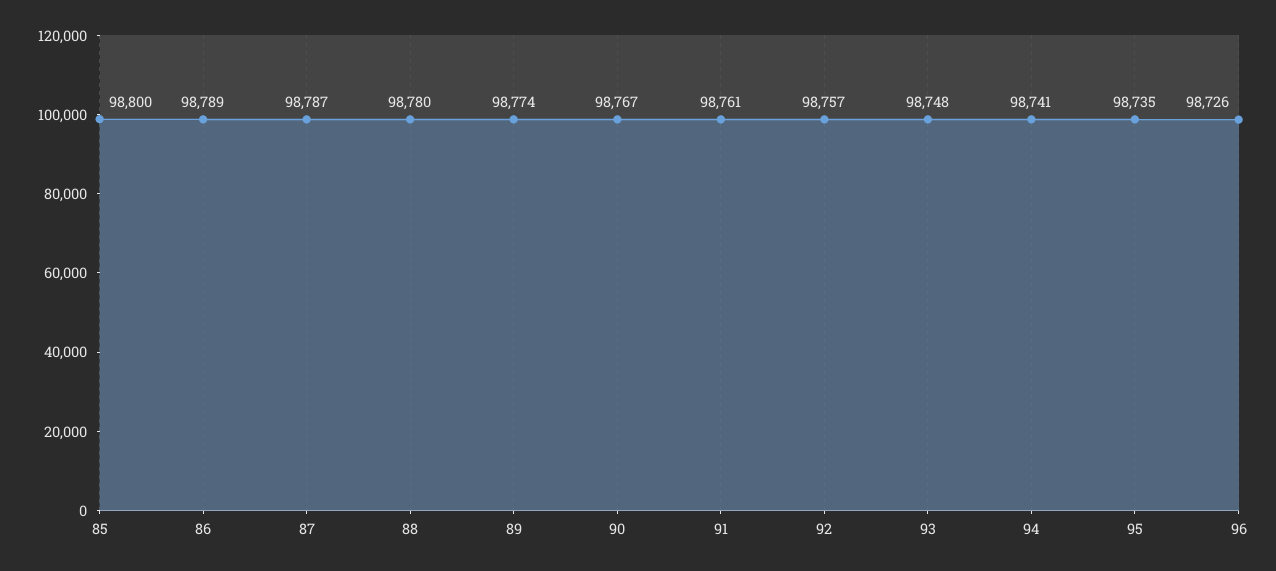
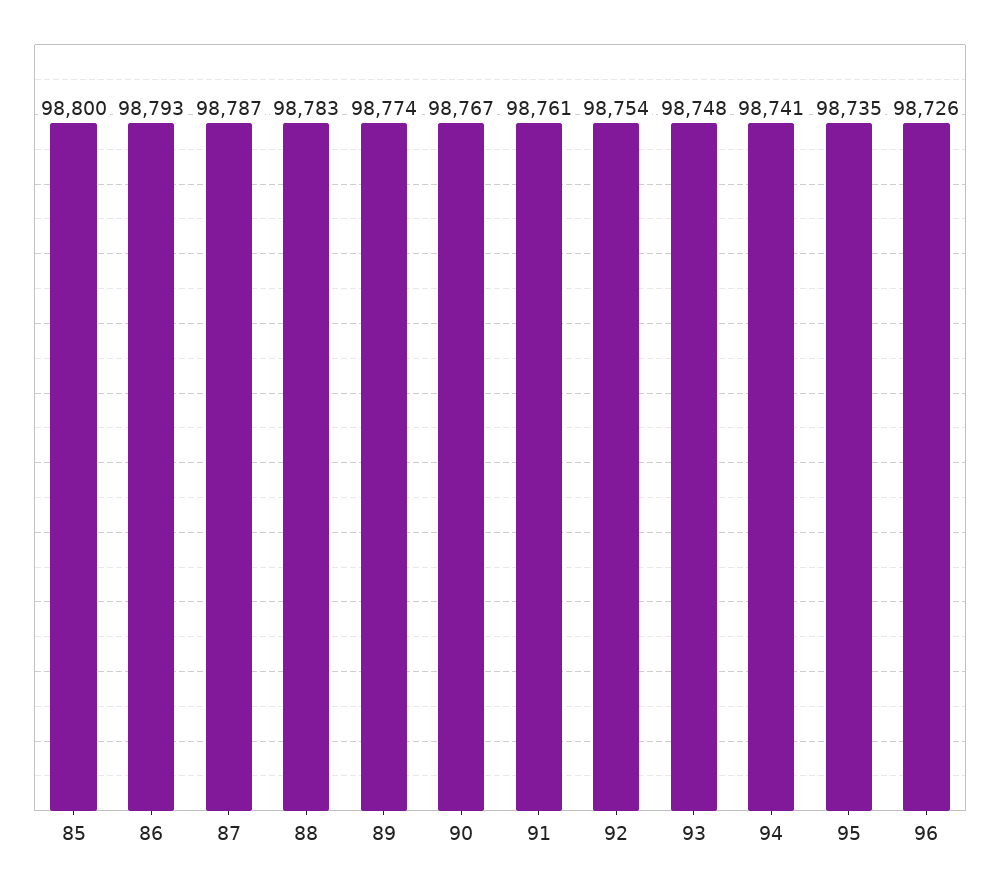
86: 98789 -> 98793
88: 98780 -> 98783
92: 98757 -> 98754

